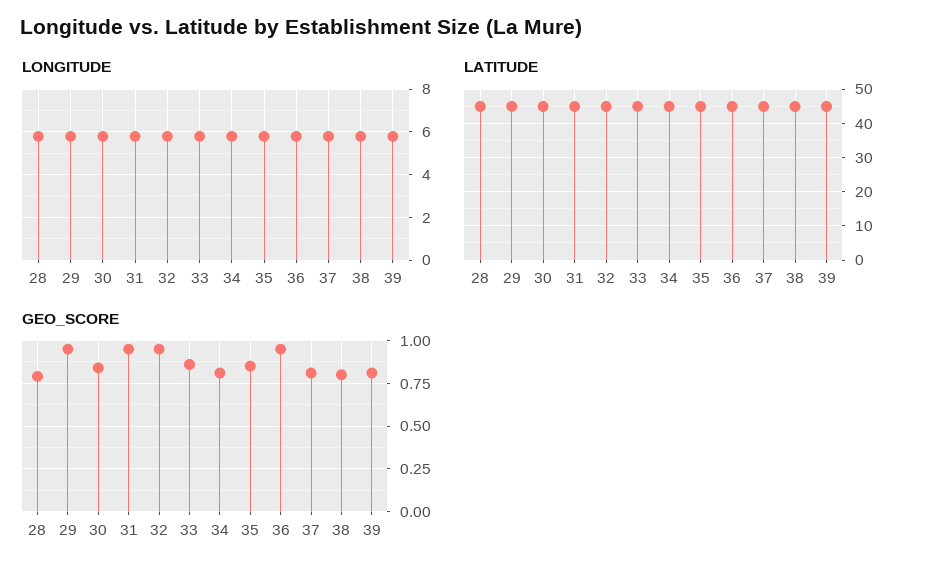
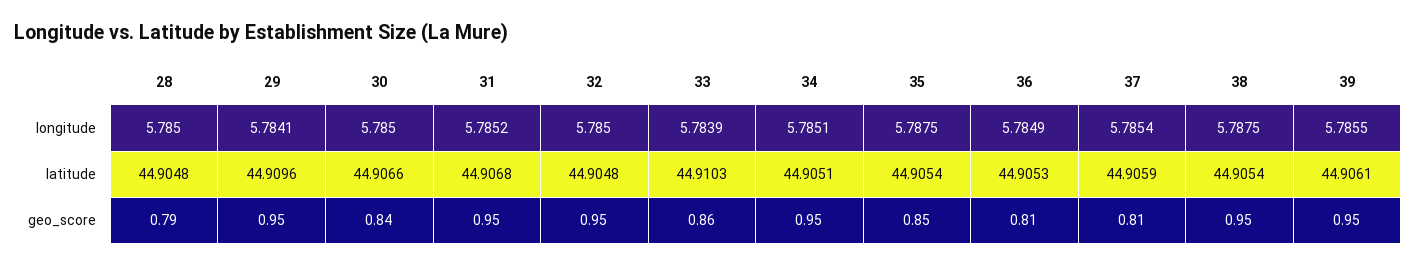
GEO_SCORE, 34: 0.8 -> 0.95
GEO_SCORE, 36: 0.95 -> 0.81
GEO_SCORE, 38: 0.8 -> 0.95
GEO_SCORE, 39: 0.8 -> 0.95

